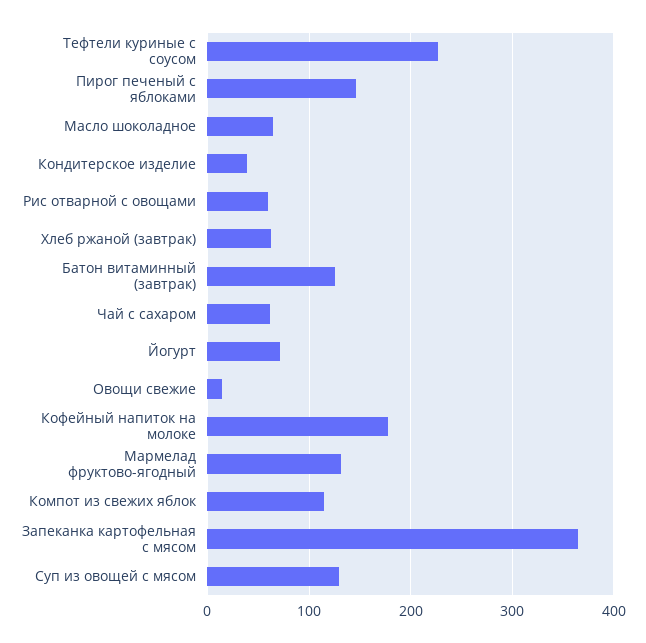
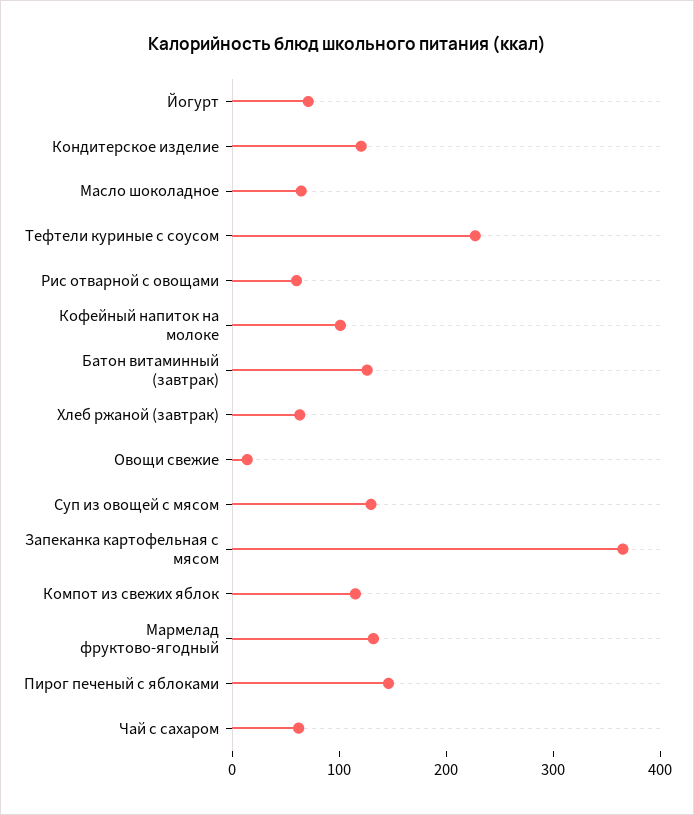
Кондитерское изделие: 40 -> 120
Кофейный напиток на молоке: 180 -> 100

